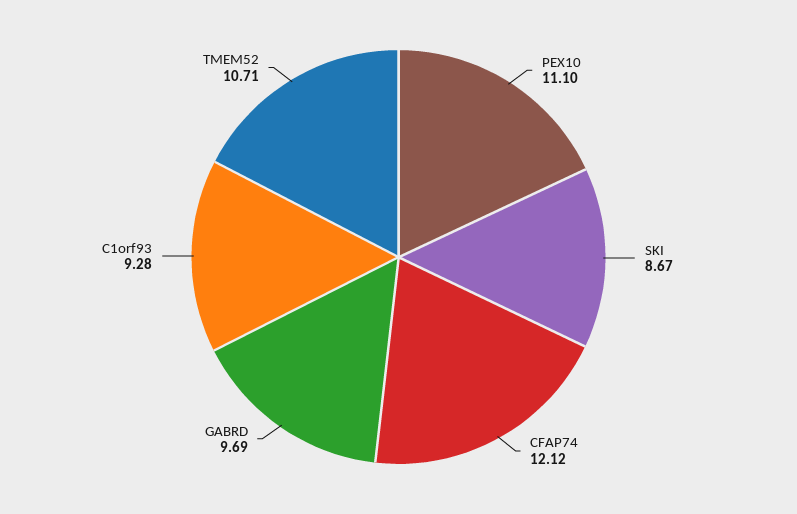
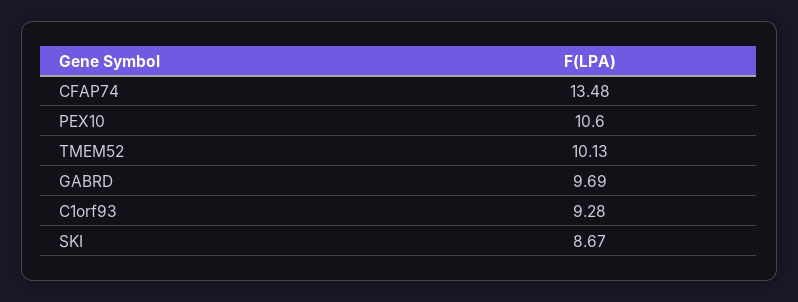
PEX10: 11.1 -> 10.6
CFAP74: 12.12 -> 13.48
TMEM52: 10.71 -> 10.13

